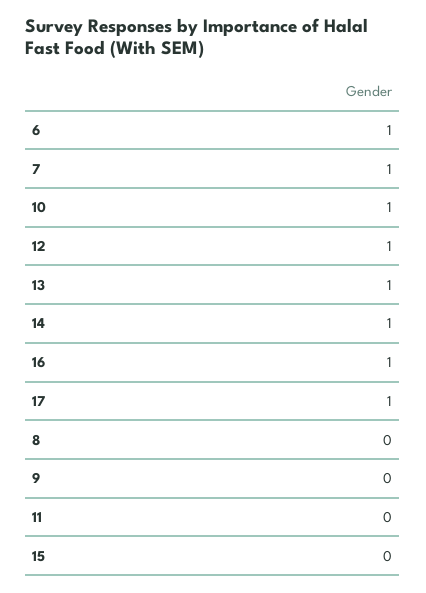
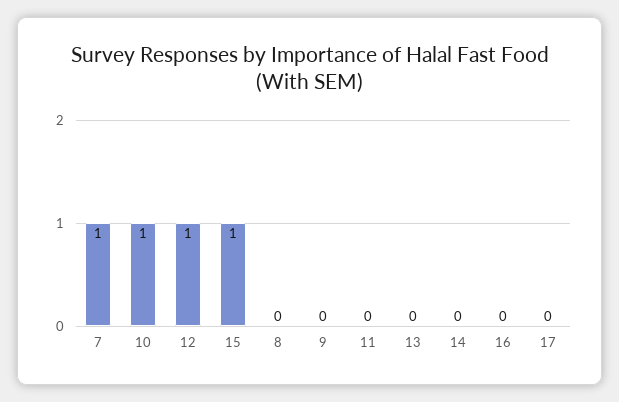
6: 1 -> none
13: 1 -> 0
14: 1 -> 0
16: 1 -> 0
17: 1 -> 0
15: 0 -> 1

